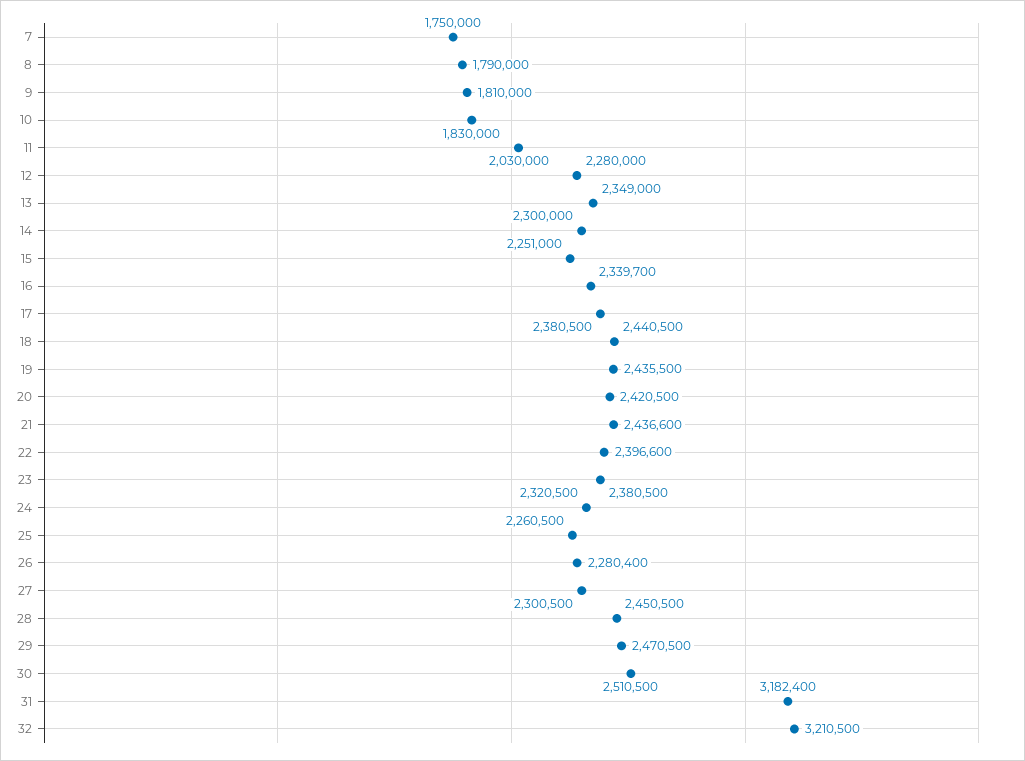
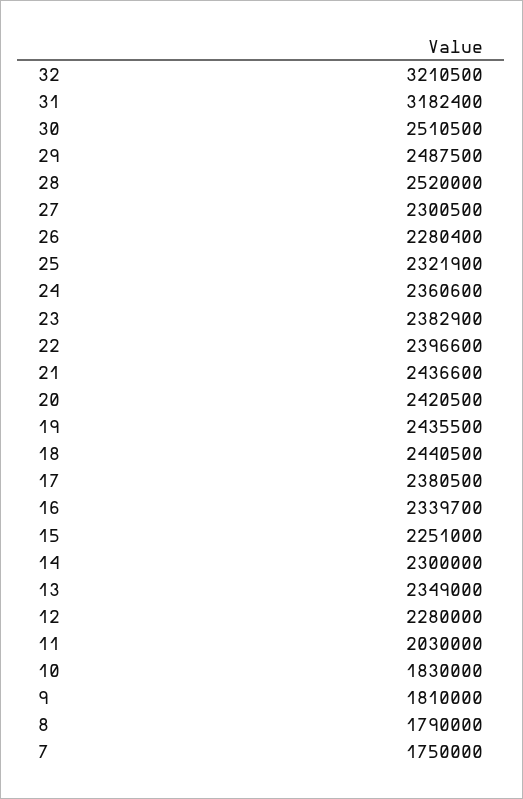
23: 2380500 -> 2382900
24: 2320500 -> 2360600
25: 2260500 -> 2321900
28: 2450500 -> 2520000
29: 2470500 -> 2487500

